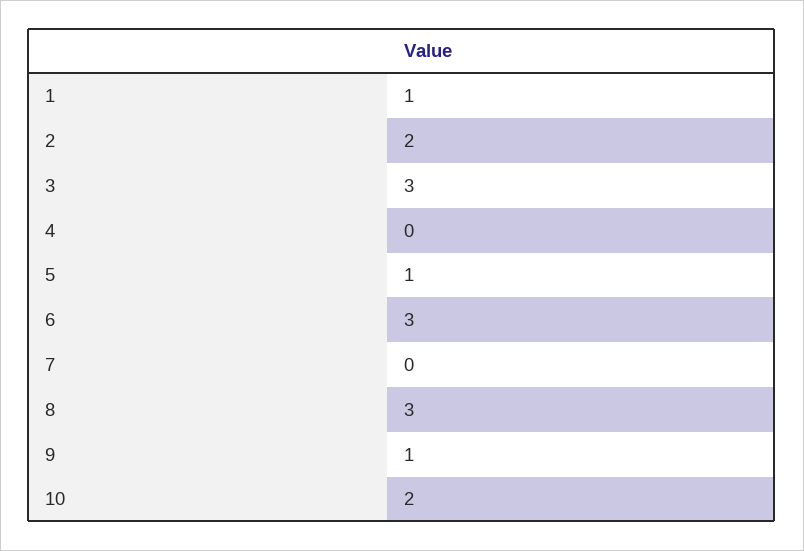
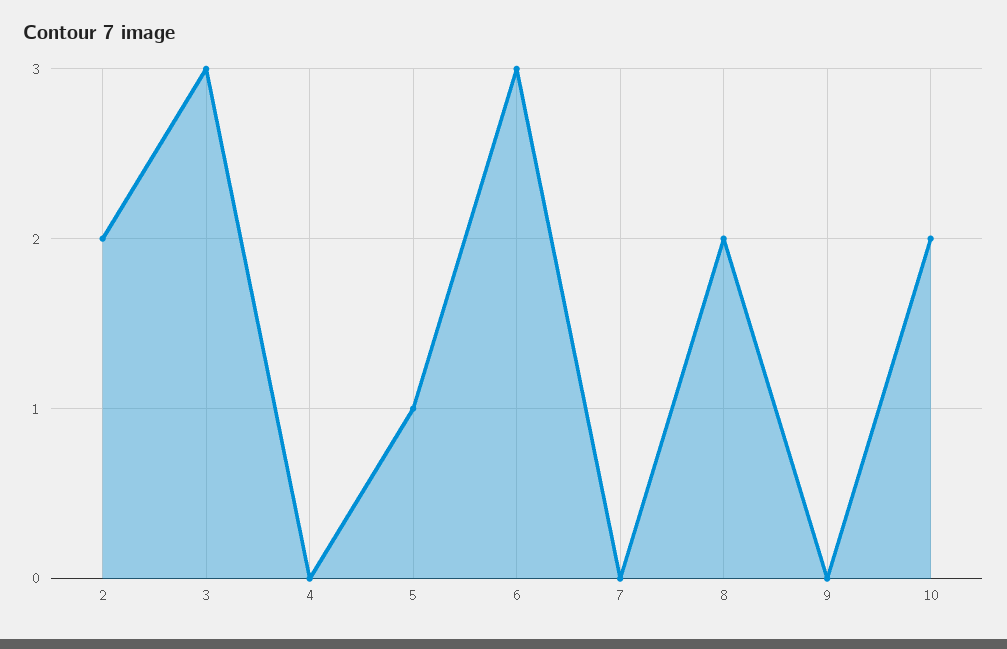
1: 1 -> none
8: 3 -> 2
9: 1 -> 0

